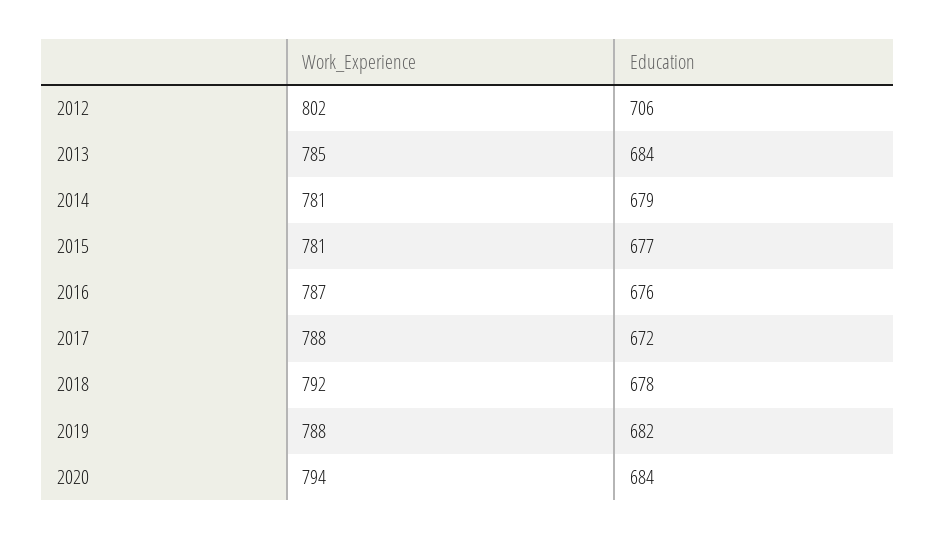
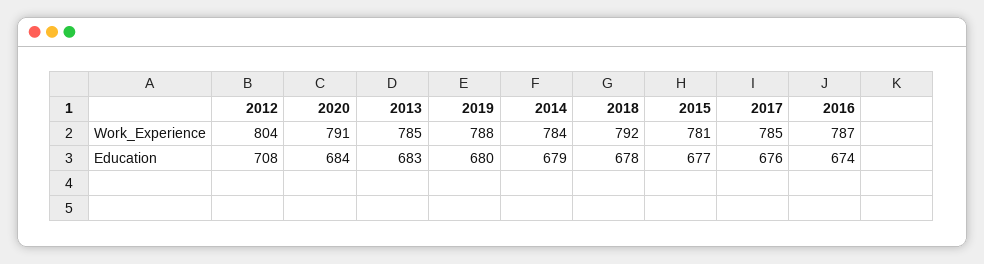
Work_Experience, 2012: 802 -> 804
Education, 2012: 706 -> 708
Education, 2013: 684 -> 683
Work_Experience, 2014: 781 -> 784
Education, 2016: 676 -> 674
Work_Experience, 2017: 788 -> 785
Education, 2017: 672 -> 676
Education, 2019: 682 -> 680
Work_Experience, 2020: 794 -> 791

